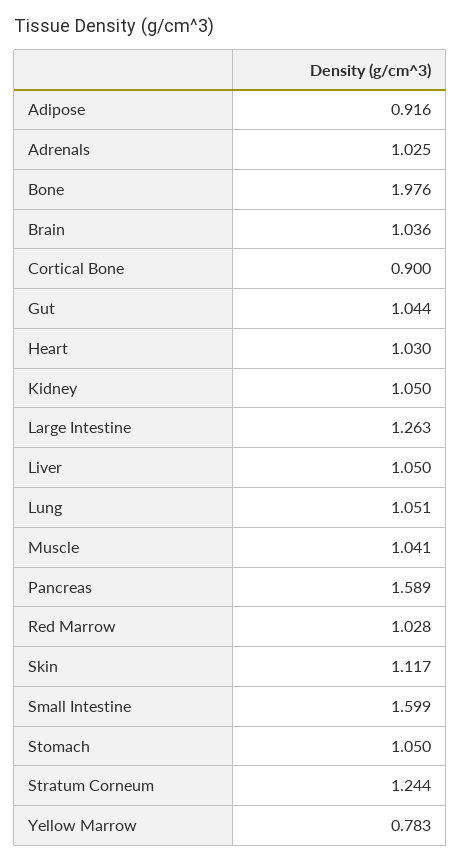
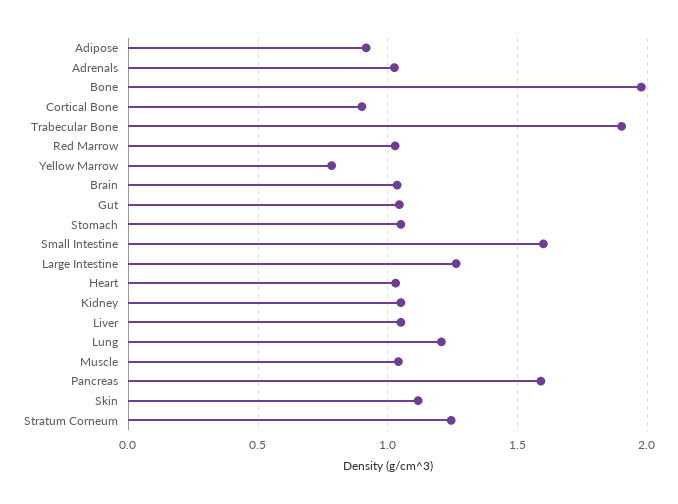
Lung: 1.051 -> 1.2
Trabecular Bone: none -> 1.9

